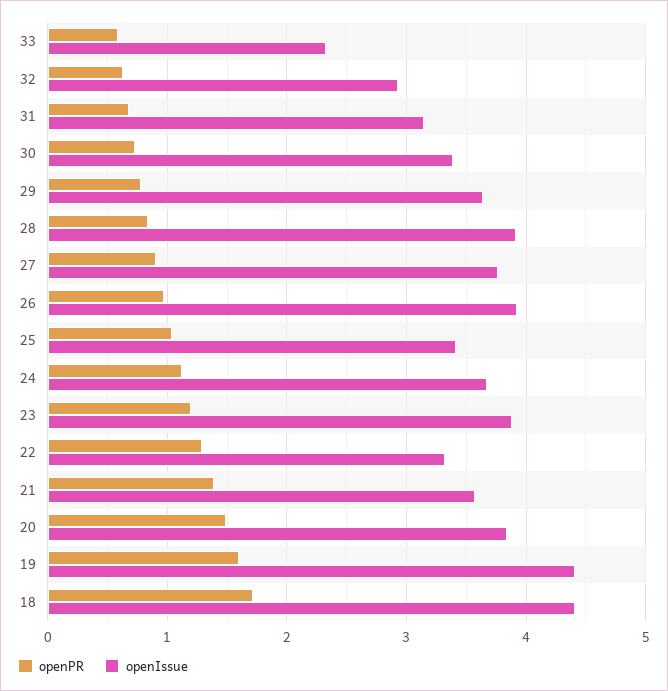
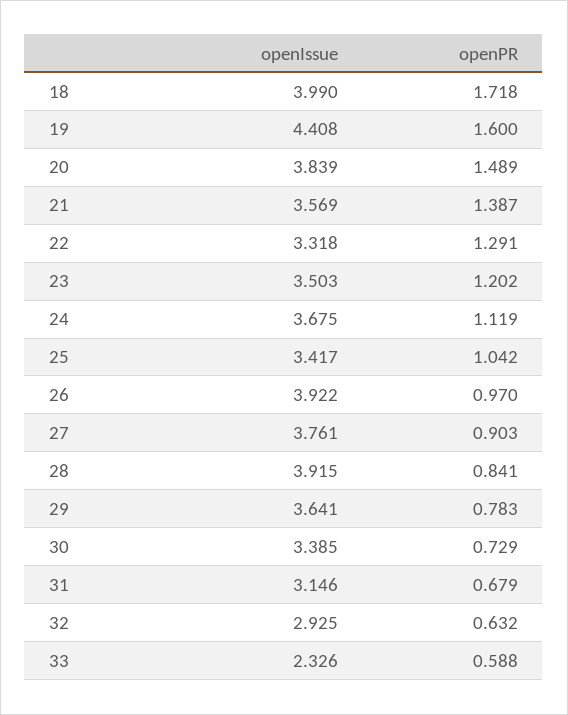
openIssue, 23: 3.9 -> 3.503
openIssue, 18: 4.4 -> 3.99

